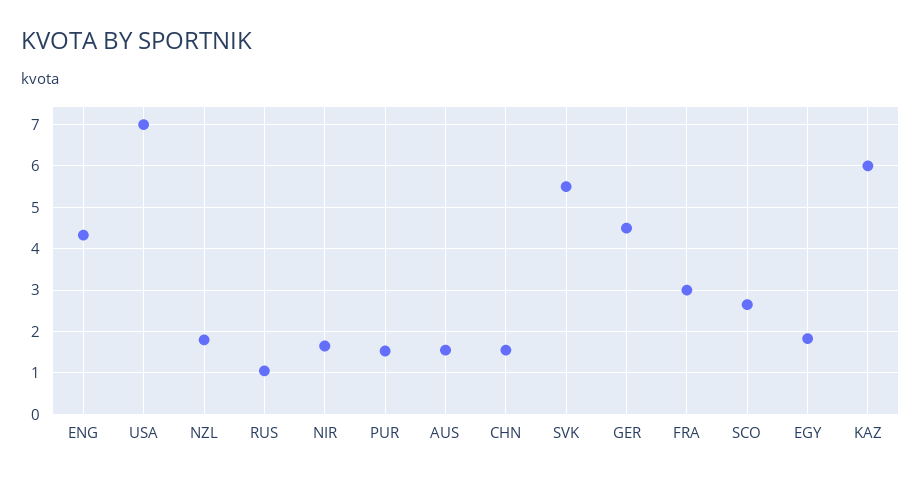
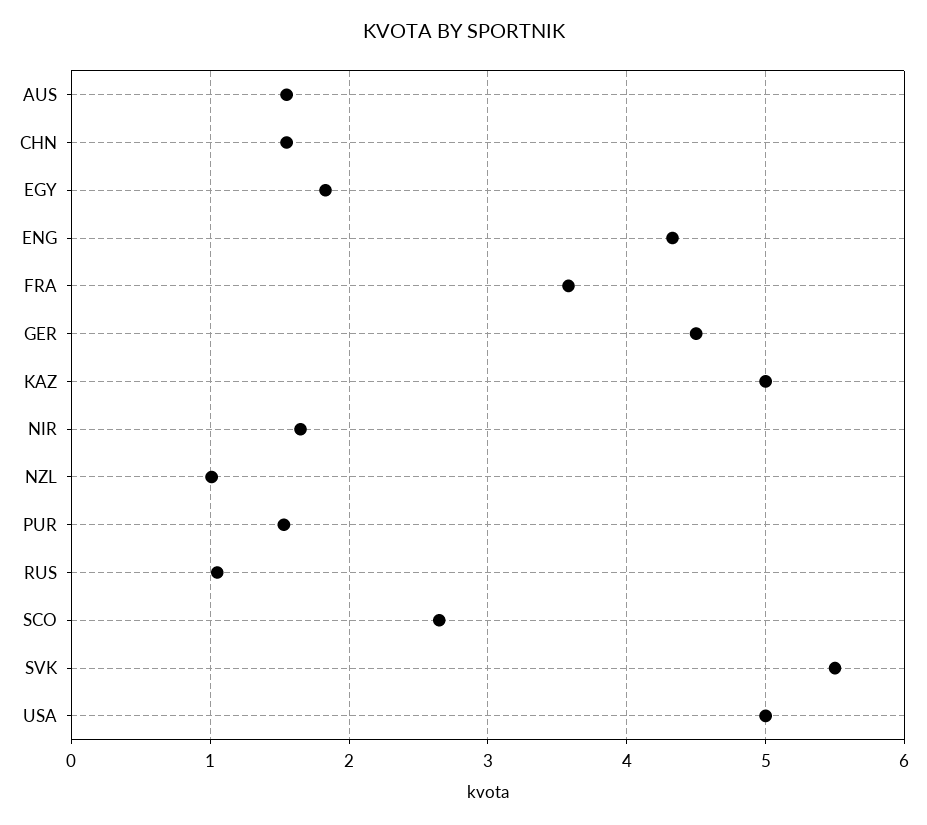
USA: 7 -> 5
NZL: 1.8 -> 1
FRA: 3 -> 3.6
KAZ: 6 -> 5

